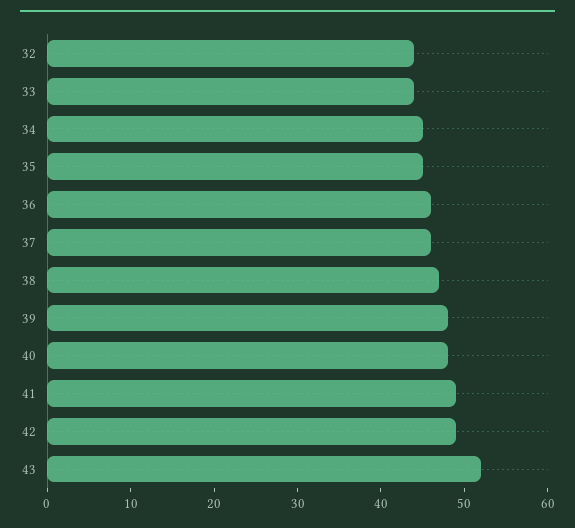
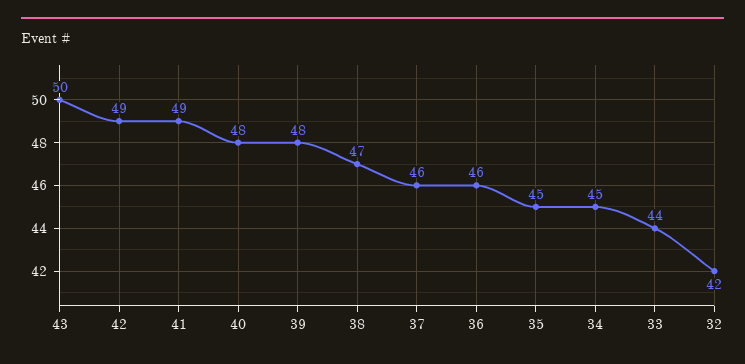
32: 44 -> 42
43: 52 -> 50

